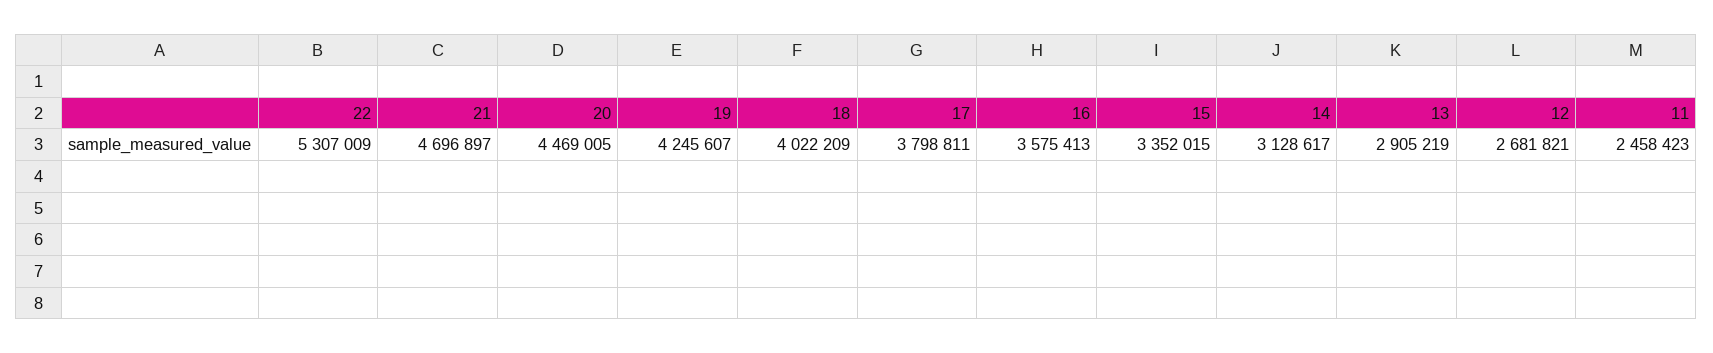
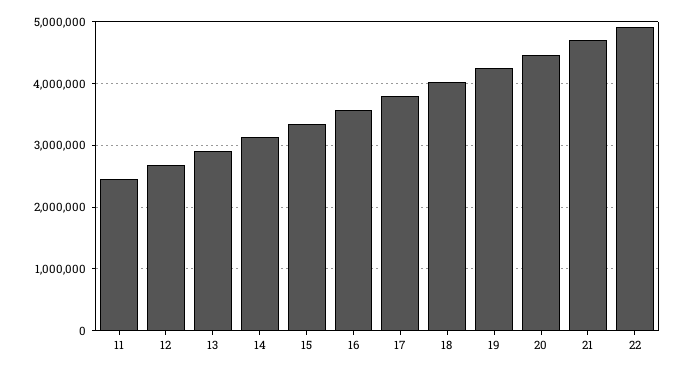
22: 5307009 -> 4900000

